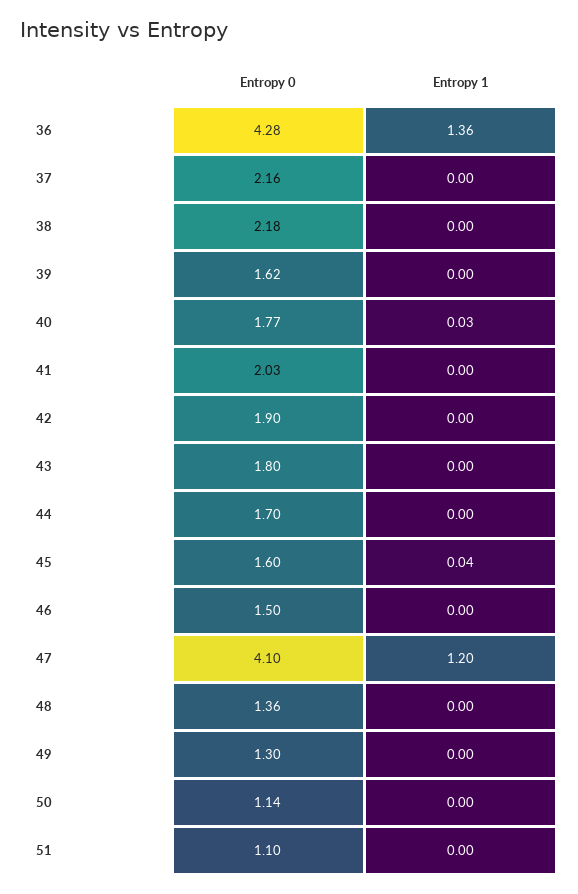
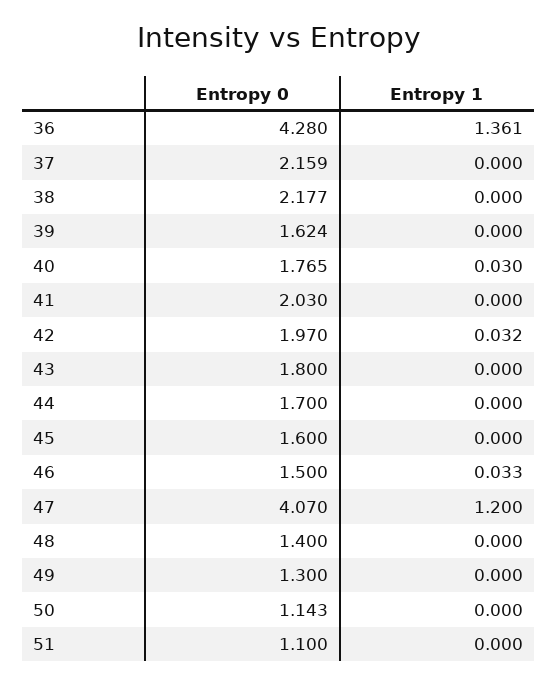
Entropy 0, 42: 1.9 -> 1.97
Entropy 1, 42: 0 -> 0.032
Entropy 1, 45: 0.04 -> 0
Entropy 1, 46: 0 -> 0.033
Entropy 0, 47: 4.1 -> 4.07
Entropy 0, 48: 1.36 -> 1.4

